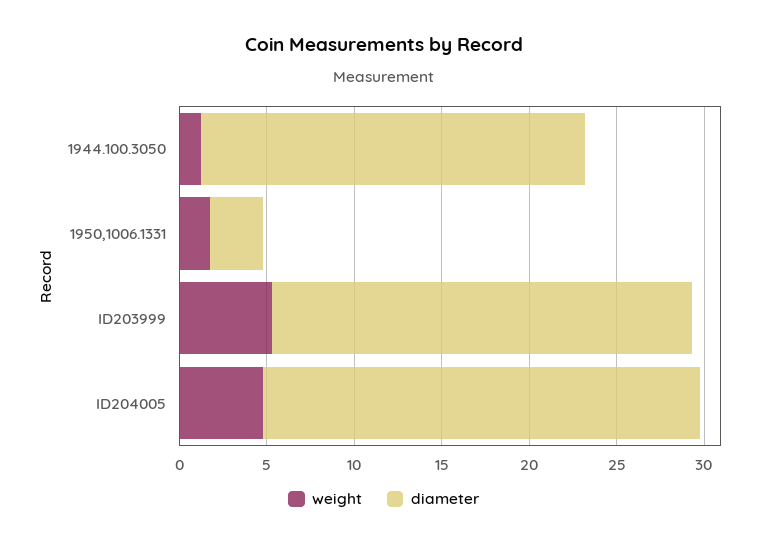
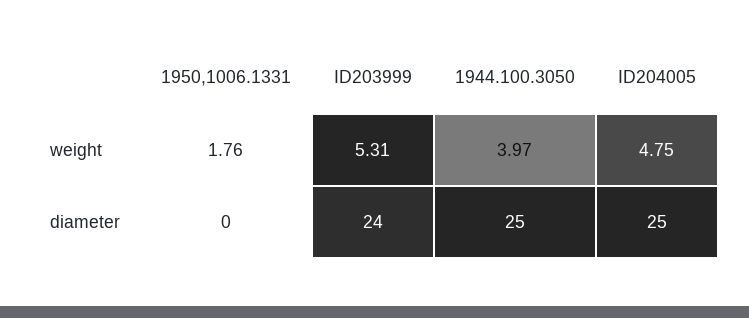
weight, 1944.100.3050: 1 -> 3.97
diameter, 1944.100.3050: 22 -> 25
diameter, 1950,1006.1331: 3 -> 0

